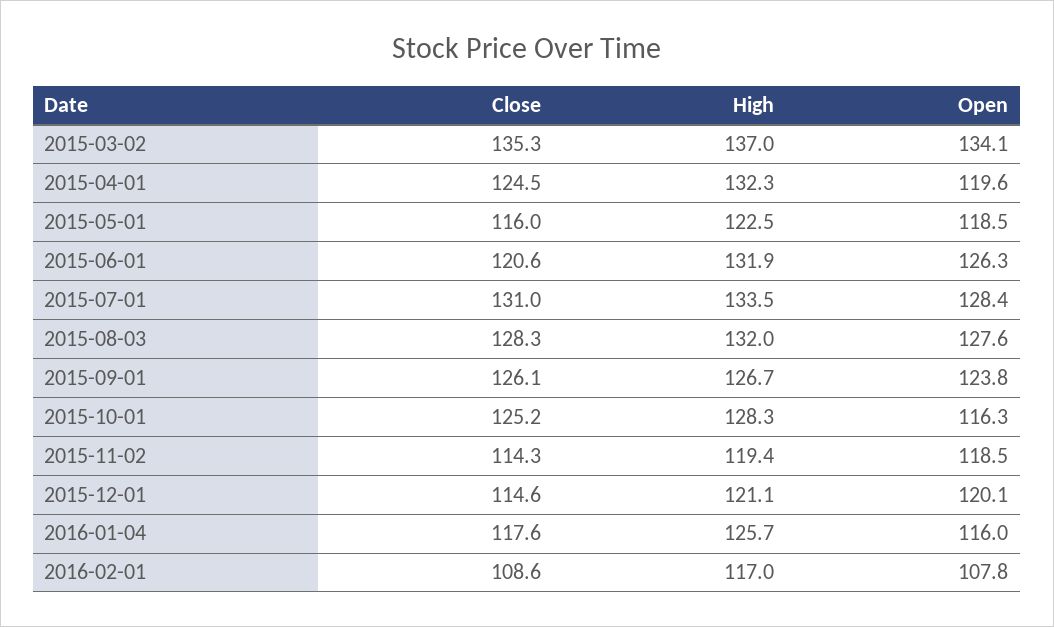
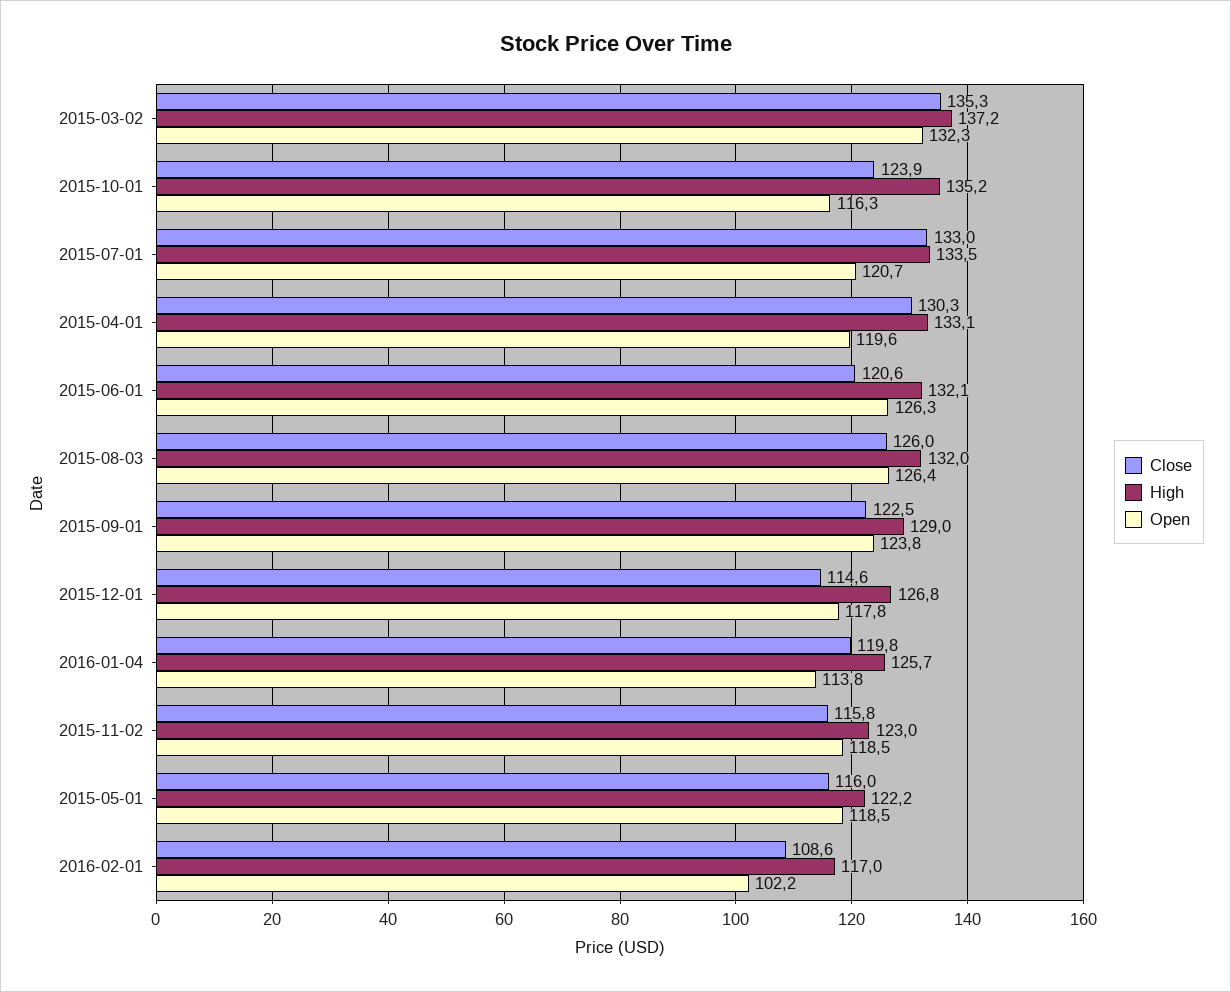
High, 2015-03-02: 137 -> 137.2
Open, 2015-03-02: 134.1 -> 132.3
Close, 2015-04-01: 124.5 -> 130.3
High, 2015-04-01: 132.3 -> 133.1
High, 2015-05-01: 122.5 -> 122.2
High, 2015-06-01: 131.9 -> 132.1
Close, 2015-07-01: 131 -> 133
Open, 2015-07-01: 128.4 -> 120.7
Close, 2015-08-03: 128.3 -> 126
Open, 2015-08-03: 127.6 -> 126.4
Close, 2015-09-01: 126.1 -> 122.5
High, 2015-09-01: 126.7 -> 129
Close, 2015-10-01: 125.2 -> 123.9
High, 2015-10-01: 128.3 -> 135.2
Close, 2015-11-02: 114.3 -> 115.8
High, 2015-11-02: 119.4 -> 123
High, 2015-12-01: 121.1 -> 126.8
Open, 2015-12-01: 120.1 -> 117.8
Close, 2016-01-04: 117.6 -> 119.8
Open, 2016-01-04: 116 -> 113.8
Open, 2016-02-01: 107.8 -> 102.2

